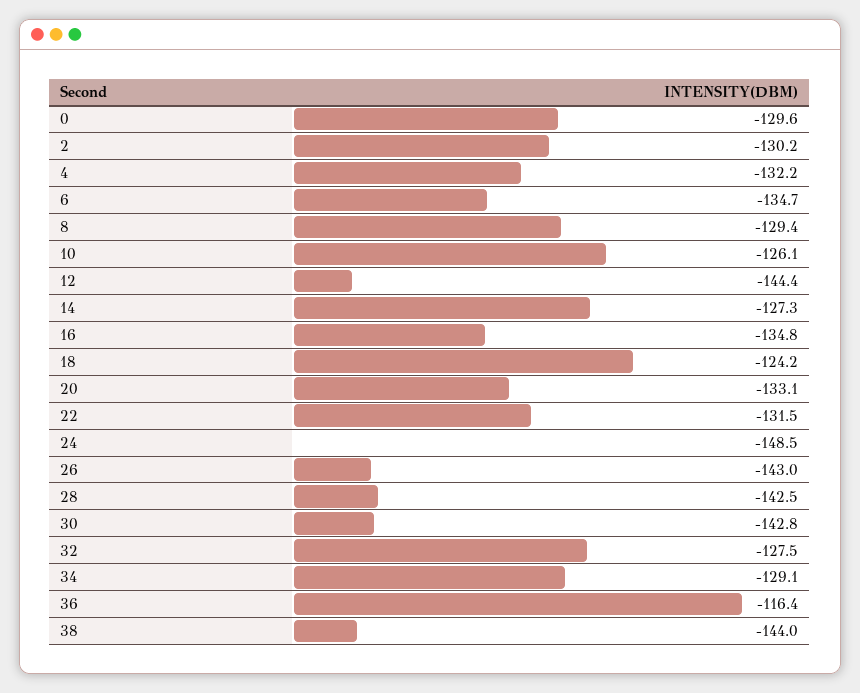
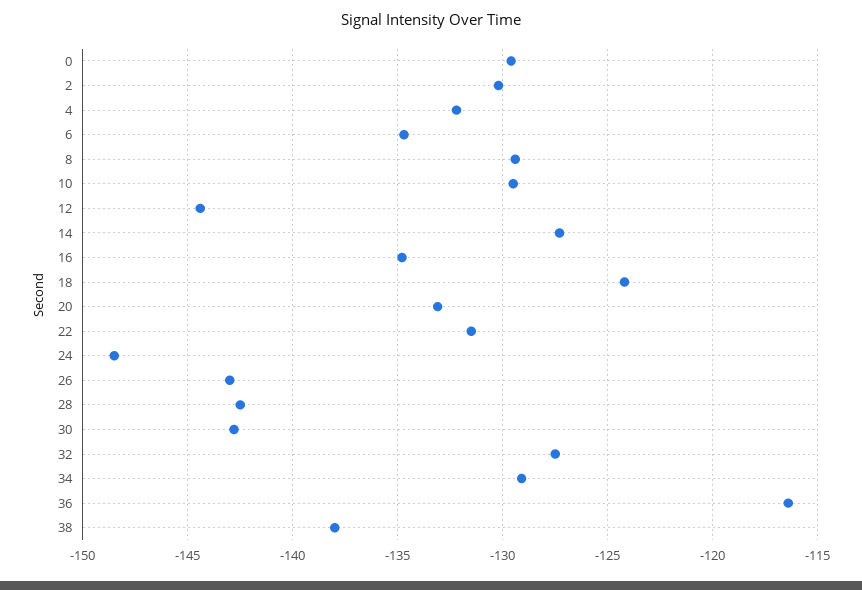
10: -126.1 -> -129.5
38: -144 -> -138

